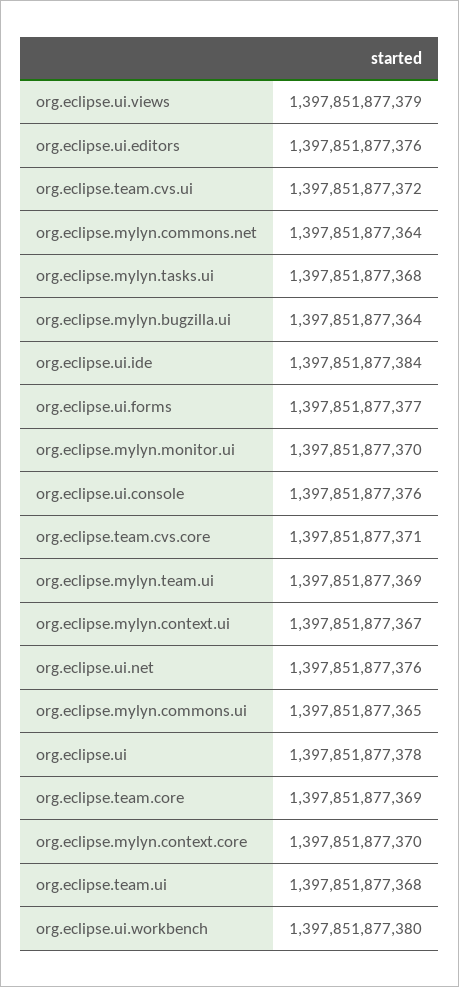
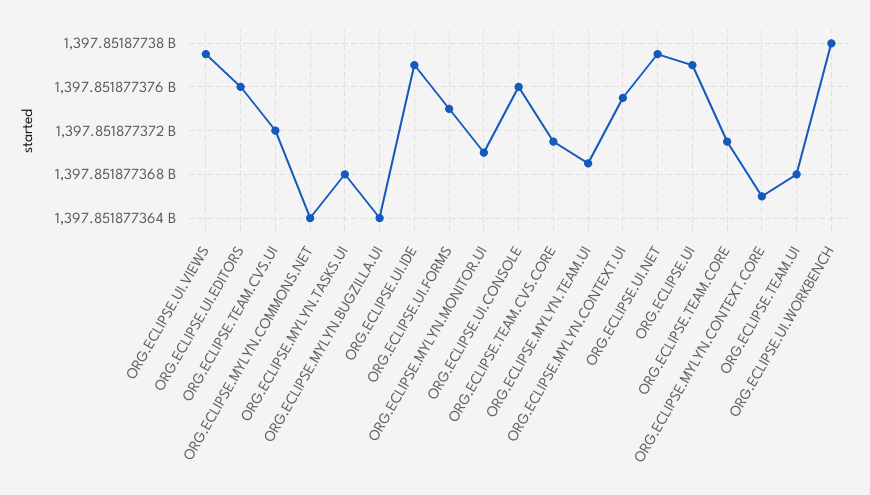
org.eclipse.ui.ide: 1397851877384 -> 1397851877378
org.eclipse.ui.forms: 1397851877377 -> 1397851877374
org.eclipse.mylyn.context.ui: 1397851877367 -> 1397851877375
org.eclipse.ui.net: 1397851877376 -> 1397851877379
org.eclipse.mylyn.commons.ui: 1397851877365 -> none
org.eclipse.team.core: 1397851877369 -> 1397851877371
org.eclipse.mylyn.context.core: 1397851877370 -> 1397851877366

